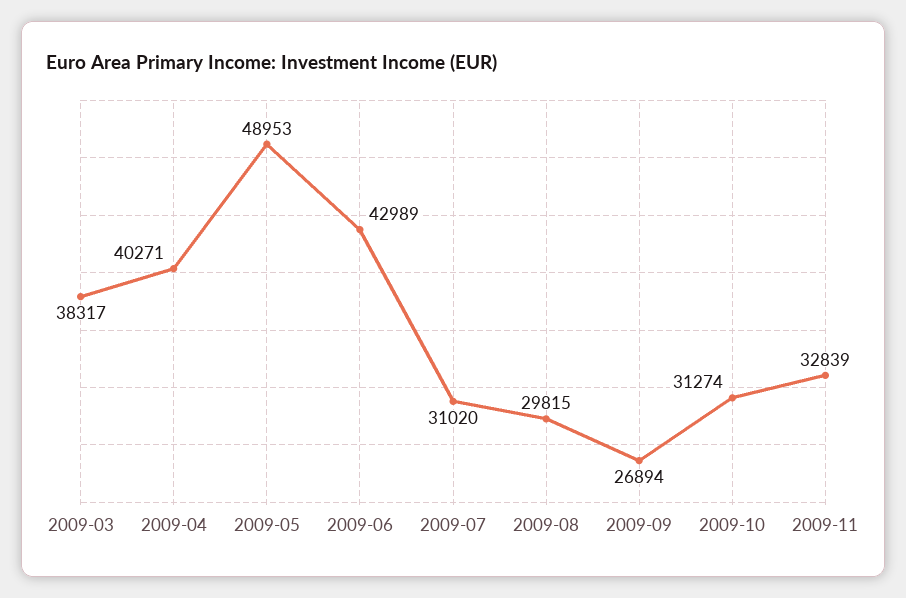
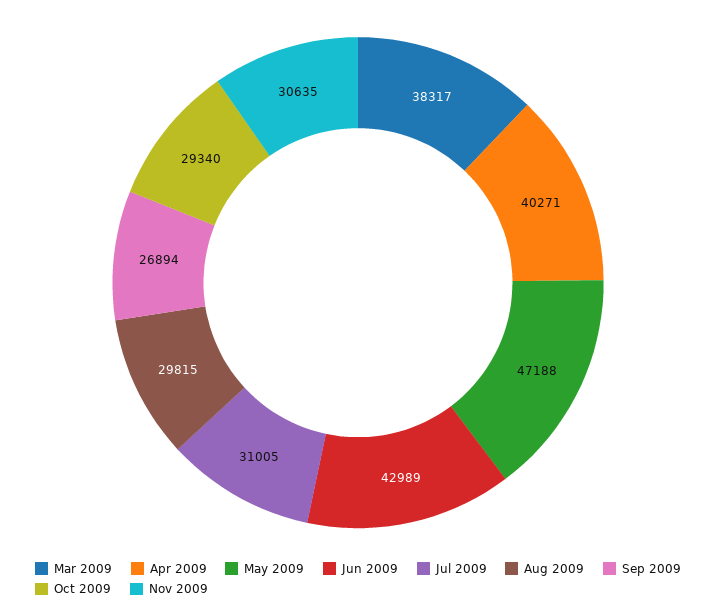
2009-05: 48953 -> 47188
2009-07: 31020 -> 31005
2009-10: 31274 -> 29340
2009-11: 32839 -> 30635

